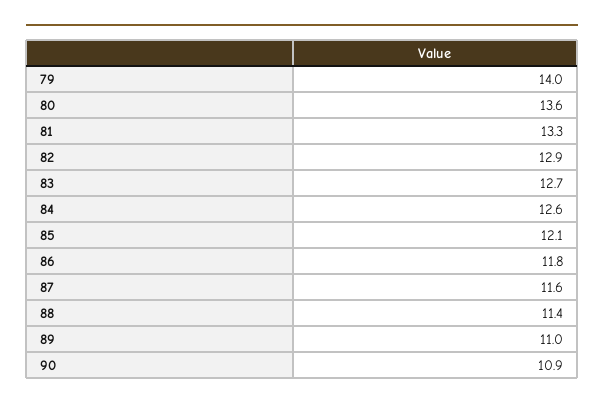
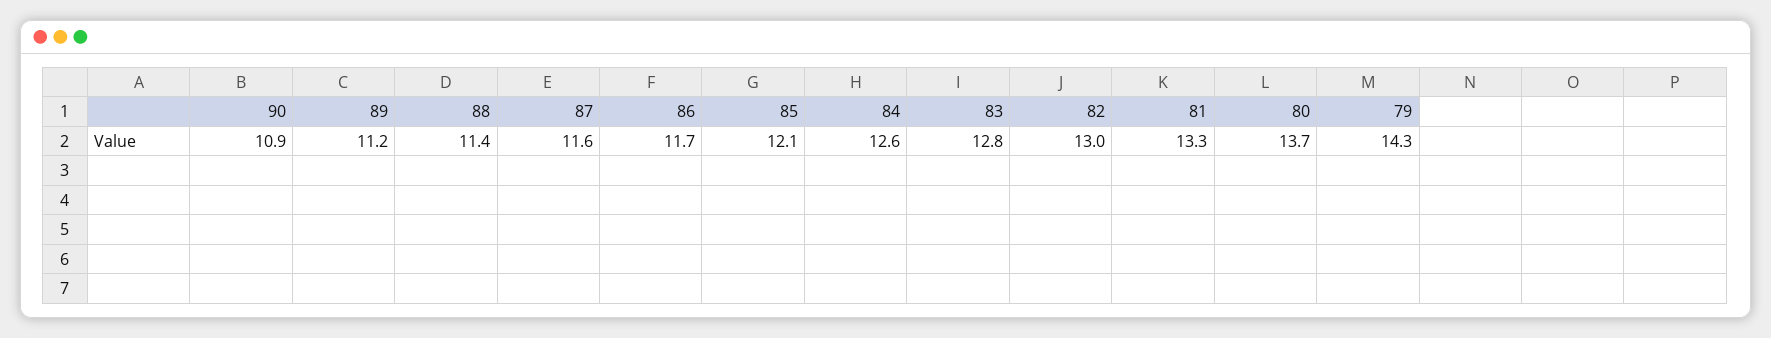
79: 14 -> 14.3
80: 13.6 -> 13.7
82: 12.9 -> 13
83: 12.7 -> 12.8
86: 11.8 -> 11.7
89: 11 -> 11.2

